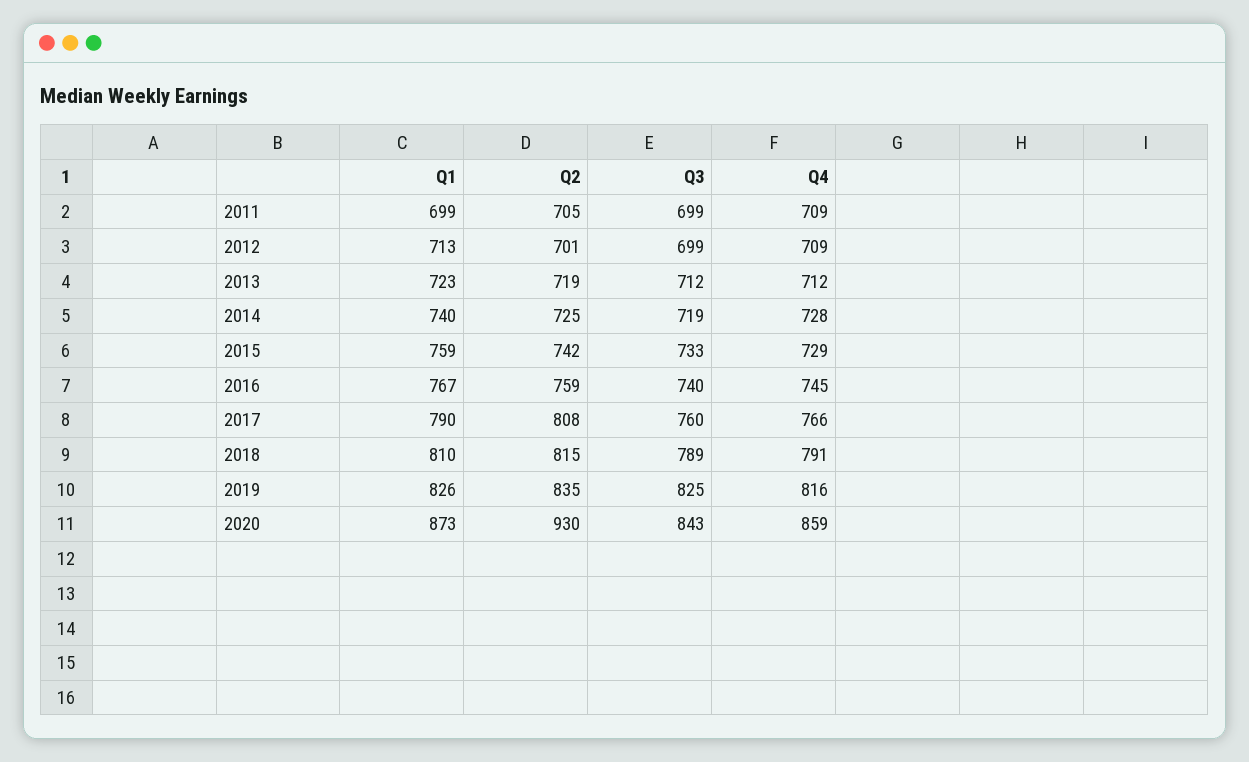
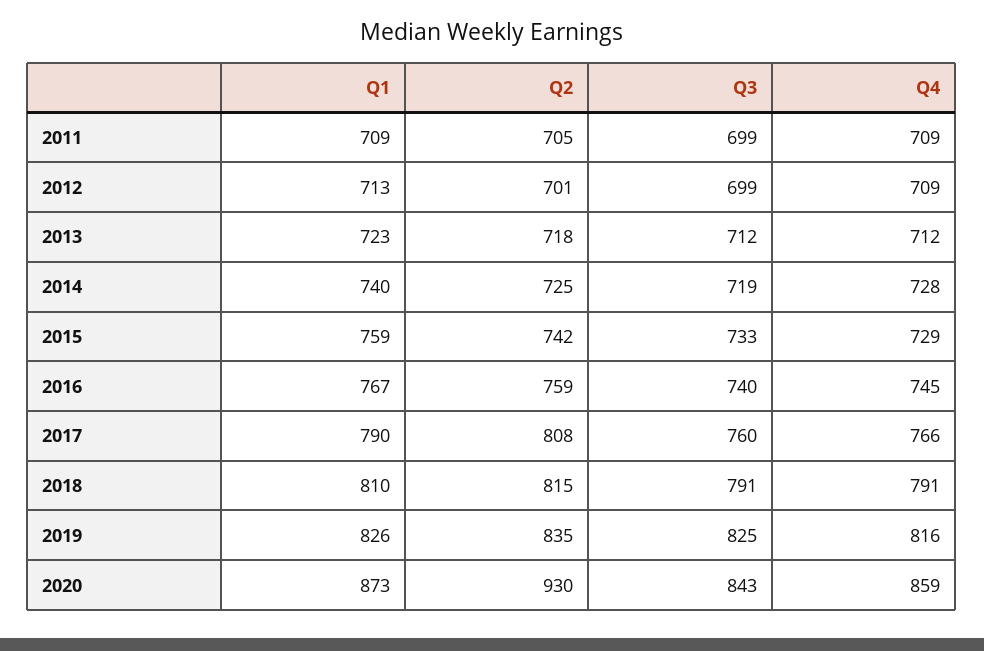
Q1, 2011: 699 -> 709
Q2, 2013: 719 -> 718
Q3, 2018: 789 -> 791

